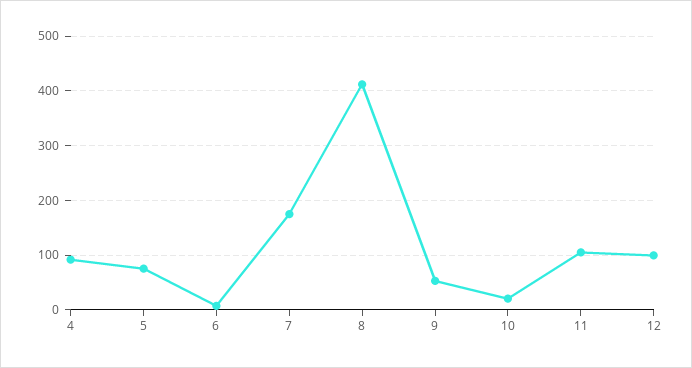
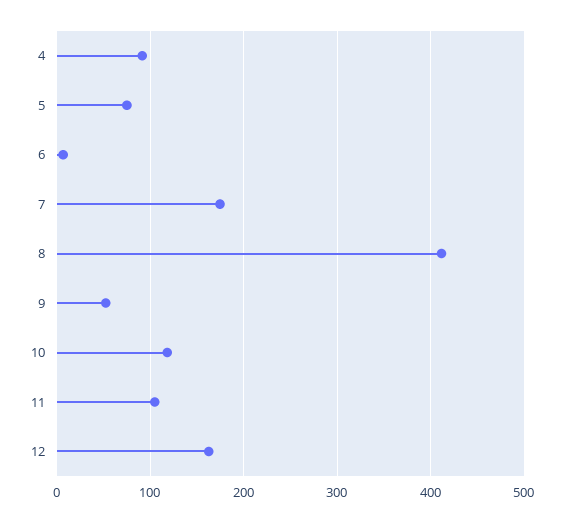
10: 20 -> 120
12: 100 -> 160

